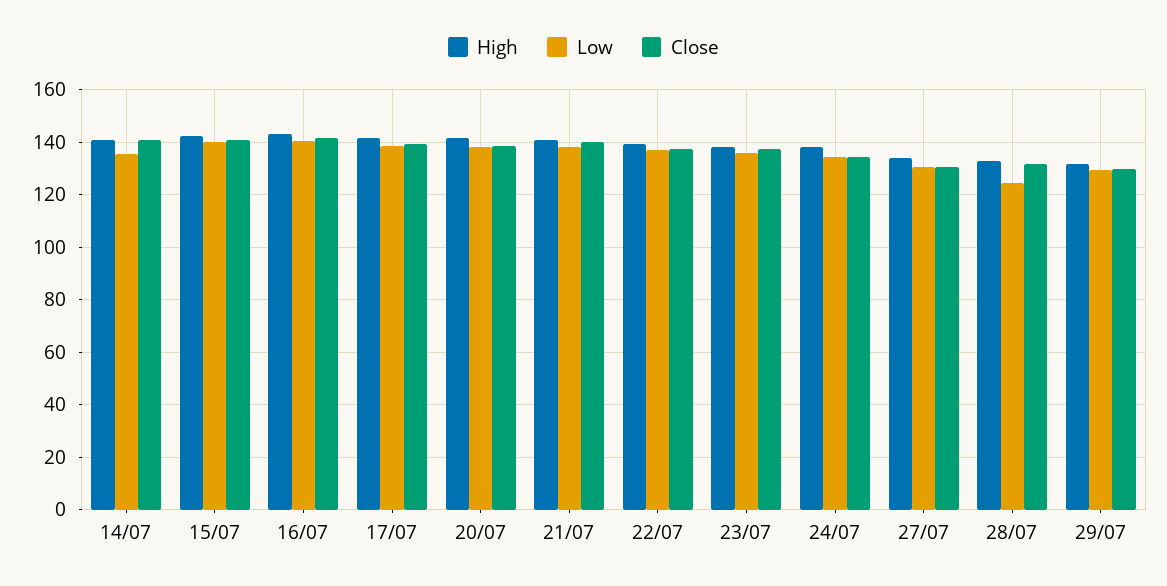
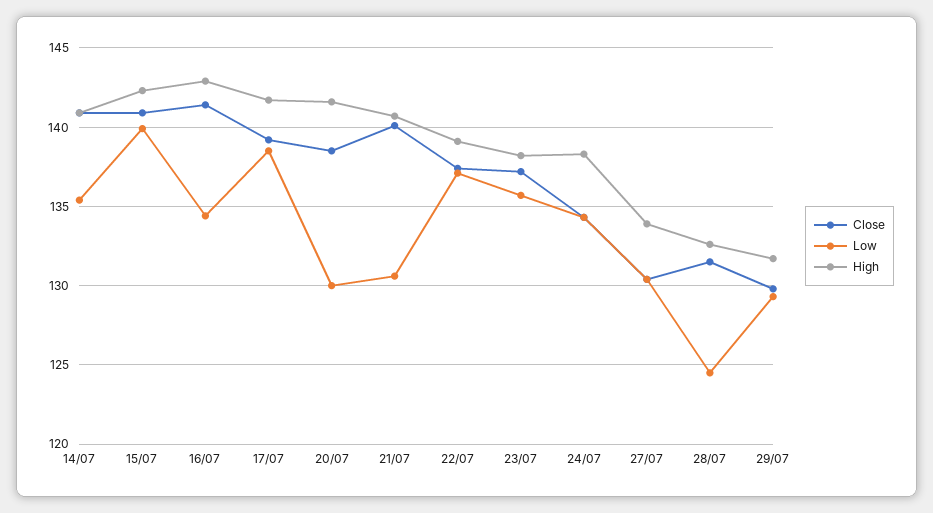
Low, 16/07: 140 -> 134.5
Low, 20/07: 137.5 -> 130
Low, 21/07: 137.5 -> 130.5

